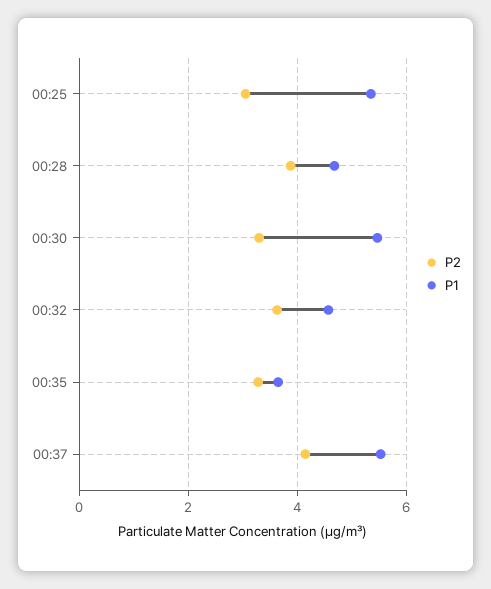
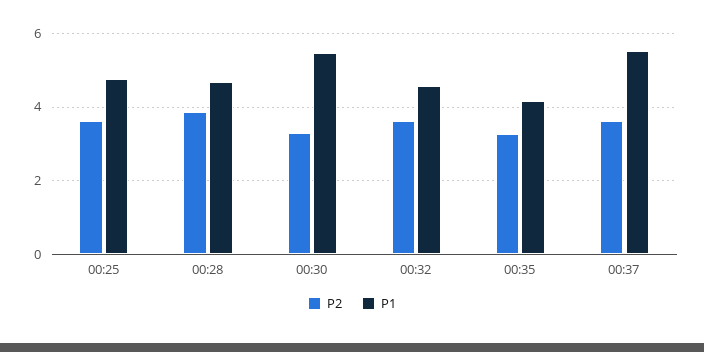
P2, 00:25: 3 -> 3.6
P1, 00:25: 5.4 -> 4.8
P1, 00:35: 3.6 -> 4.2
P2, 00:37: 4.2 -> 3.6

